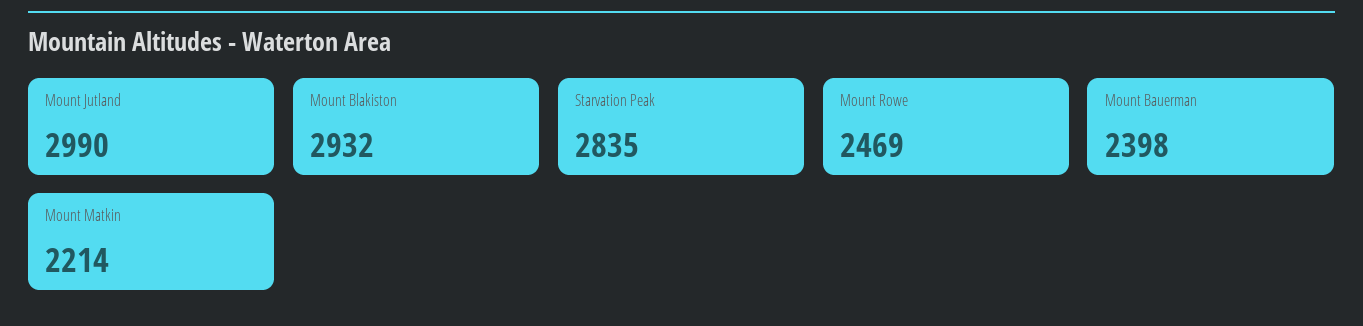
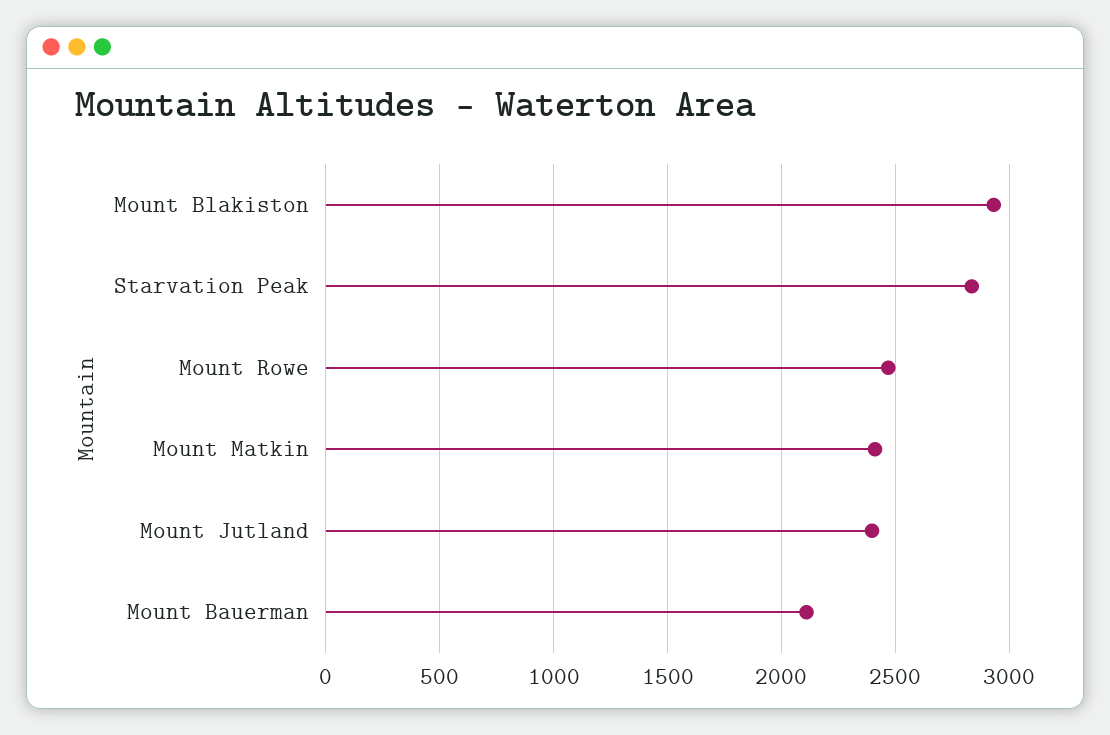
Mount Jutland: 2990 -> 2400
Mount Bauerman: 2398 -> 2100
Mount Matkin: 2214 -> 2400

